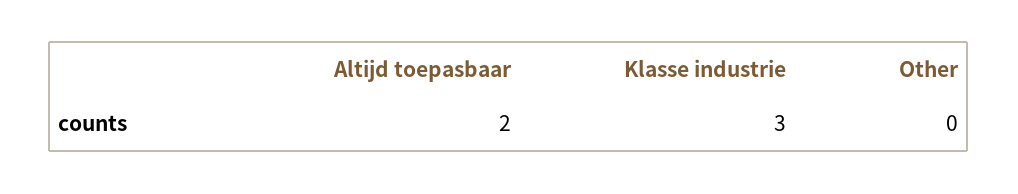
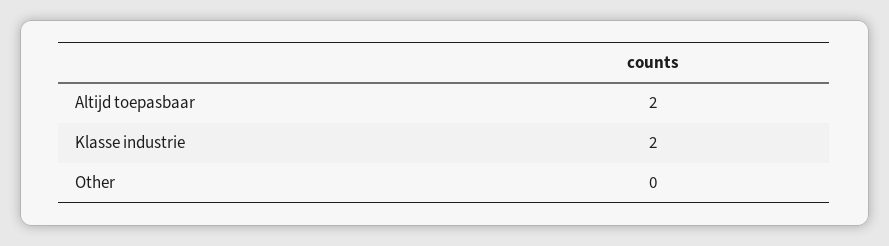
Klasse industrie: 3 -> 2

